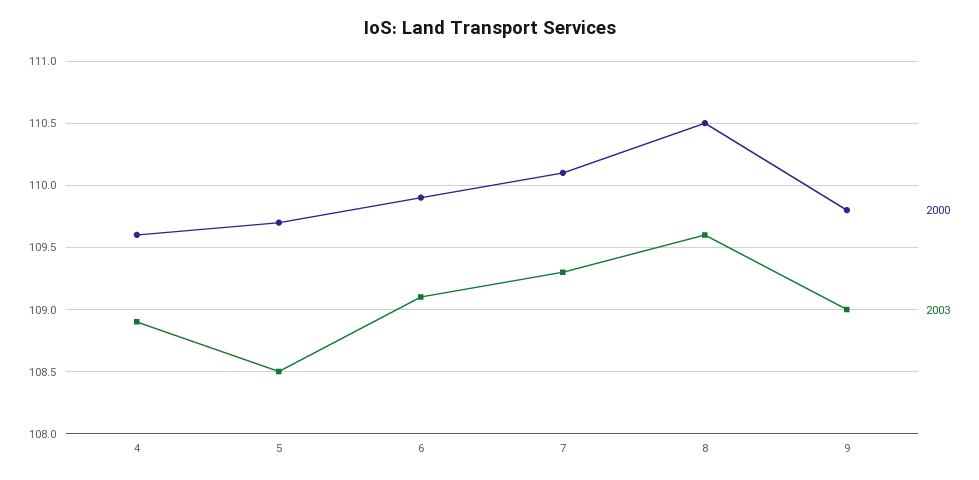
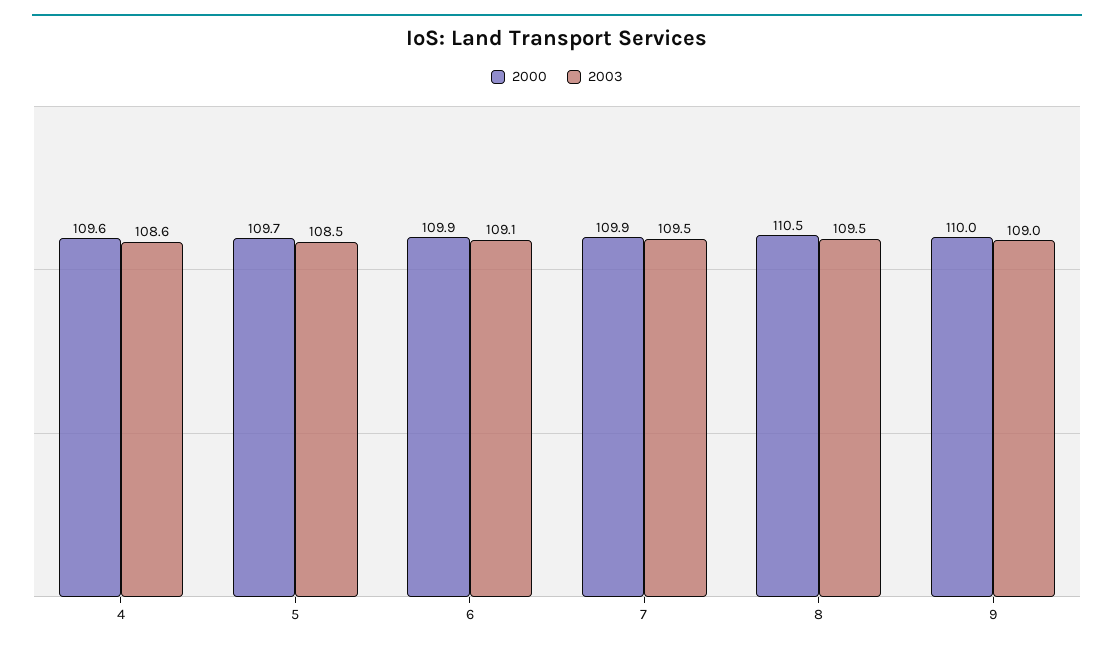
2003, 4: 108.9 -> 108.6
2000, 7: 110.1 -> 109.9
2003, 7: 109.3 -> 109.5
2003, 8: 109.6 -> 109.5
2000, 9: 109.8 -> 110

